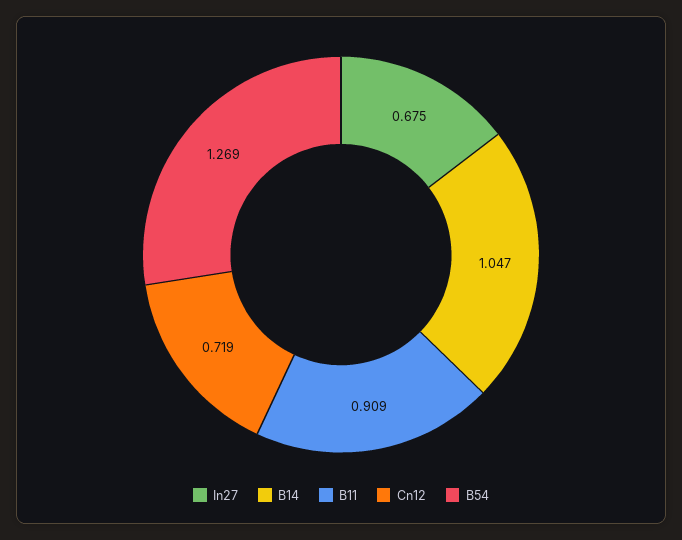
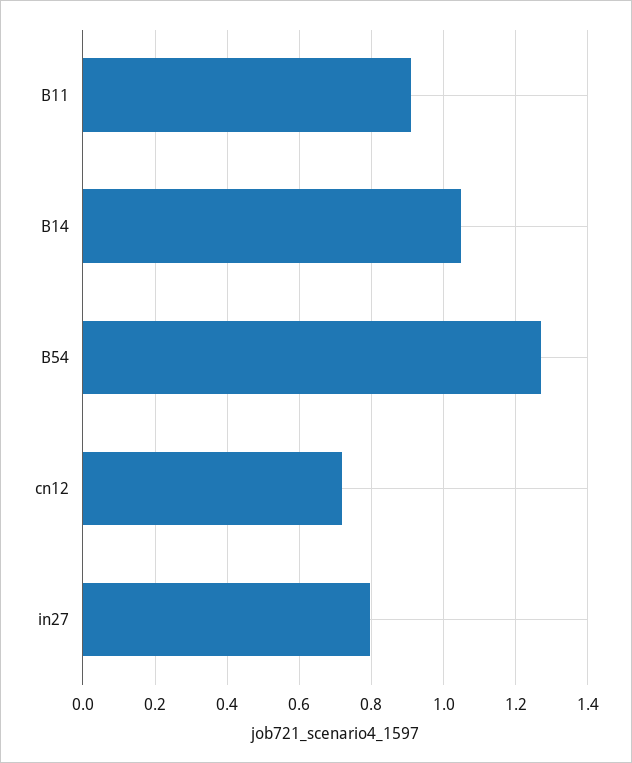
In27: 0.675 -> 0.8

